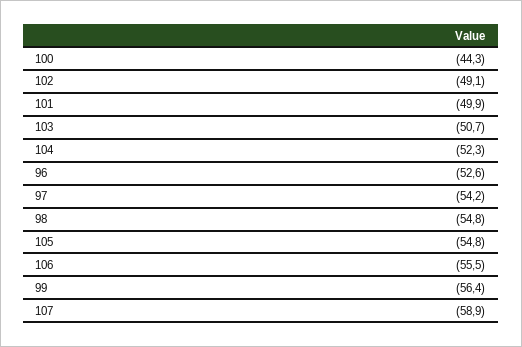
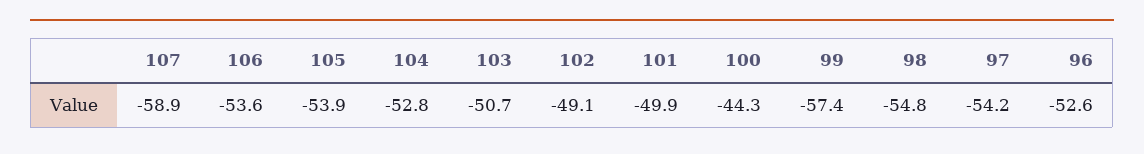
104: -52.3 -> -52.8
105: -54.8 -> -53.9
106: -55.5 -> -53.6
99: -56.4 -> -57.4

